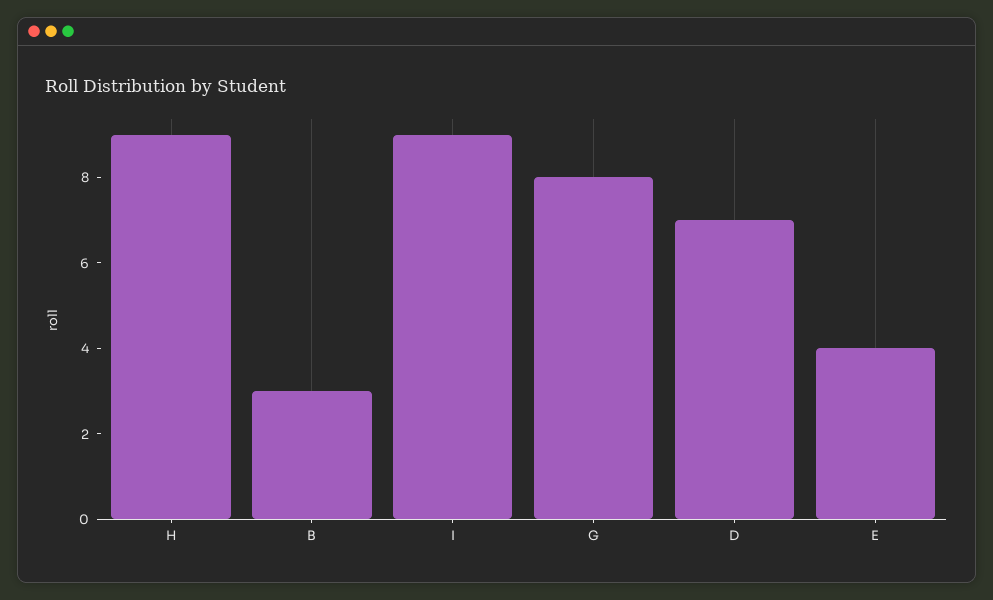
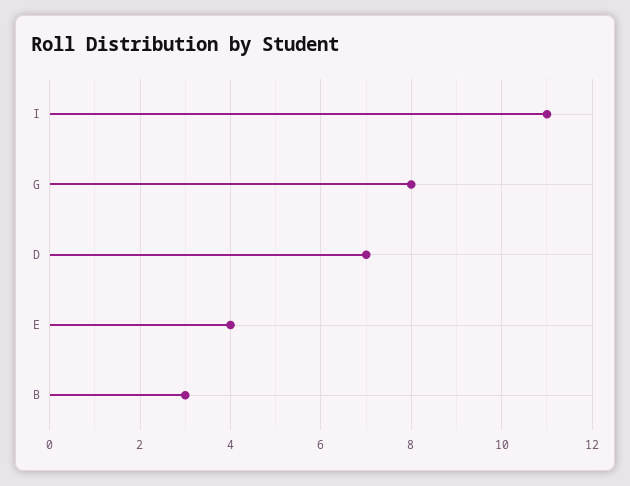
H: 9 -> none
I: 9 -> 11

